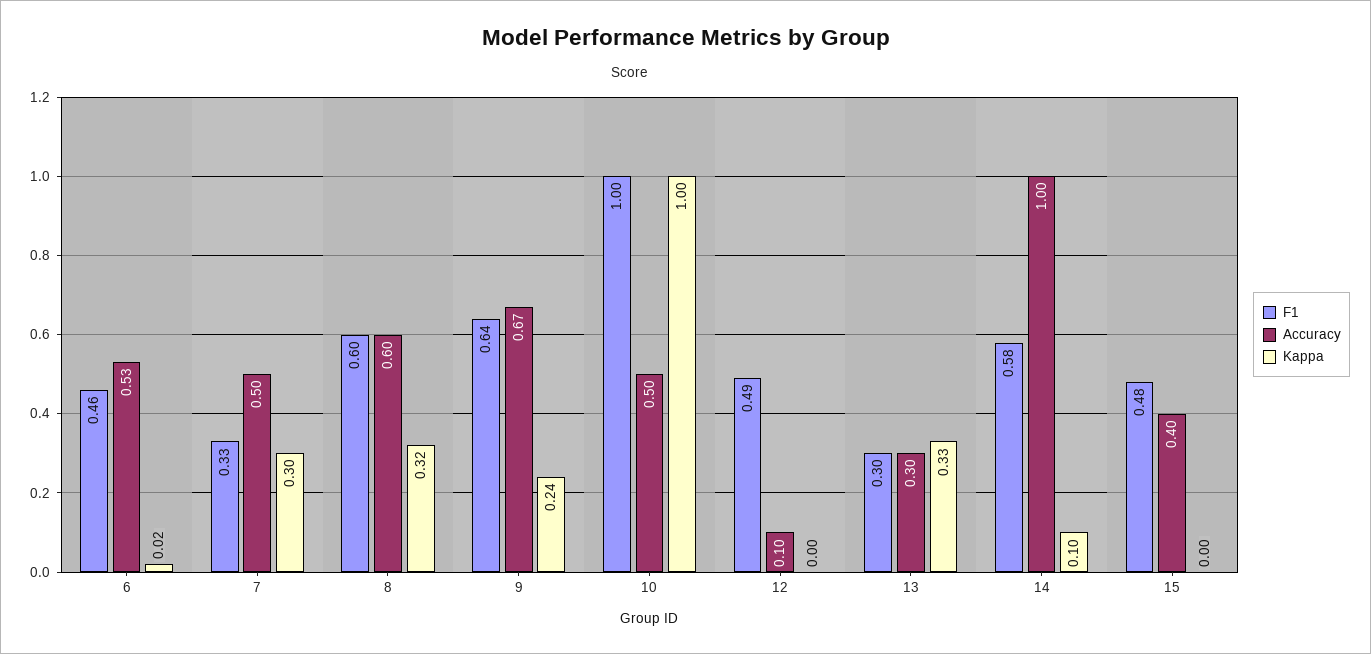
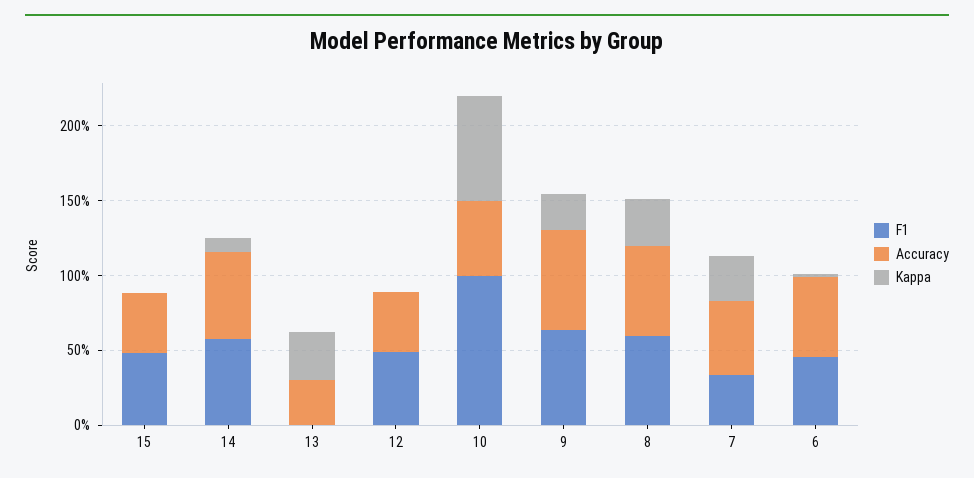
Kappa, 10: 1 -> 0.7
Accuracy, 12: 0.1 -> 0.4
F1, 13: 0.3 -> 0
Accuracy, 14: 1 -> 0.6

